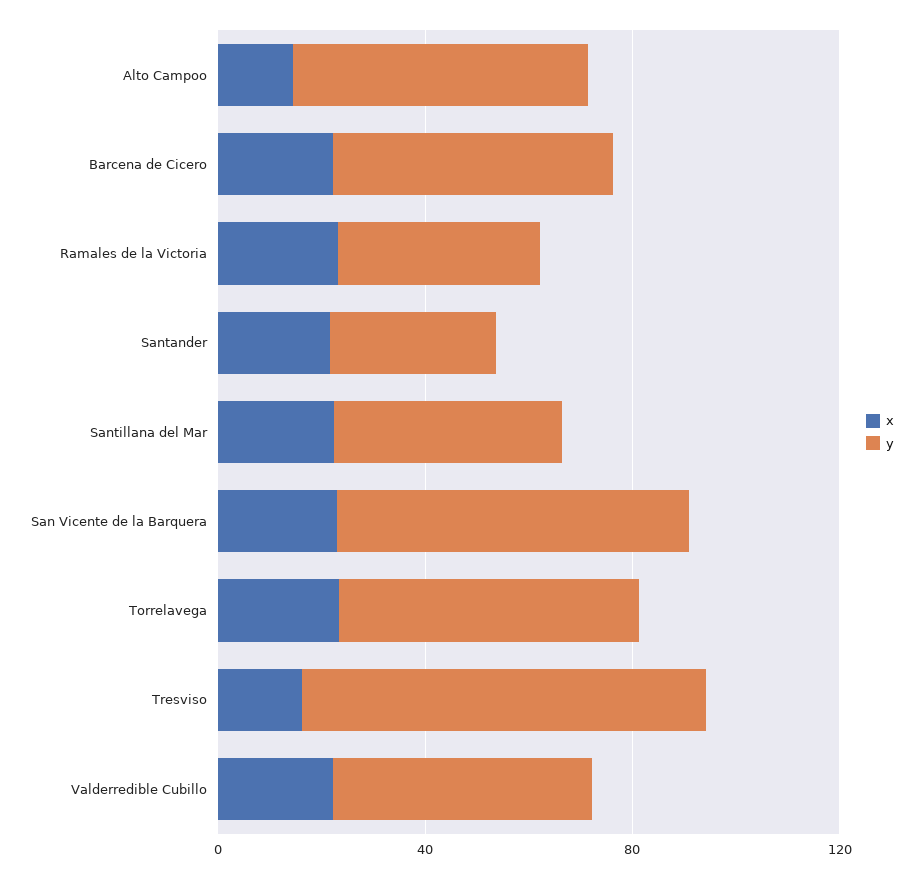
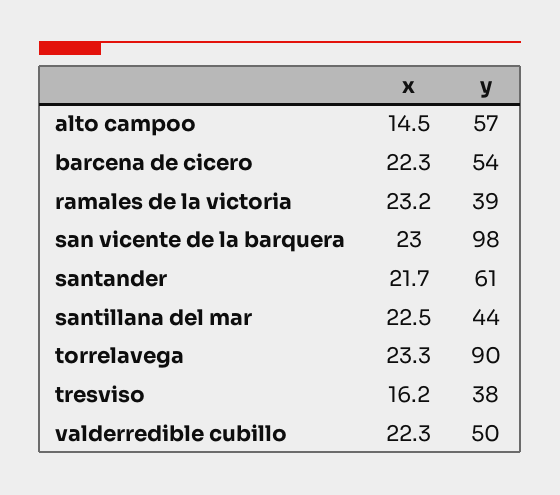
y, Santander: 30 -> 61
y, San Vicente de la Barquera: 70 -> 98
y, Torrelavega: 60 -> 90
y, Tresviso: 80 -> 38

